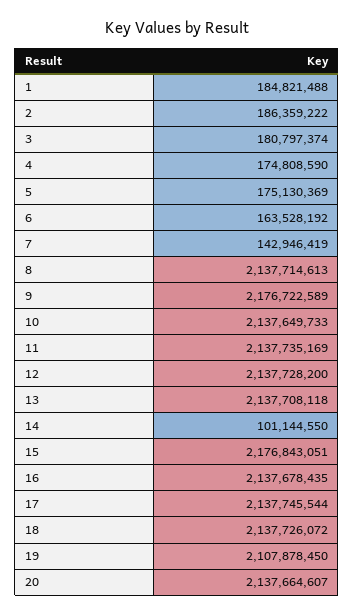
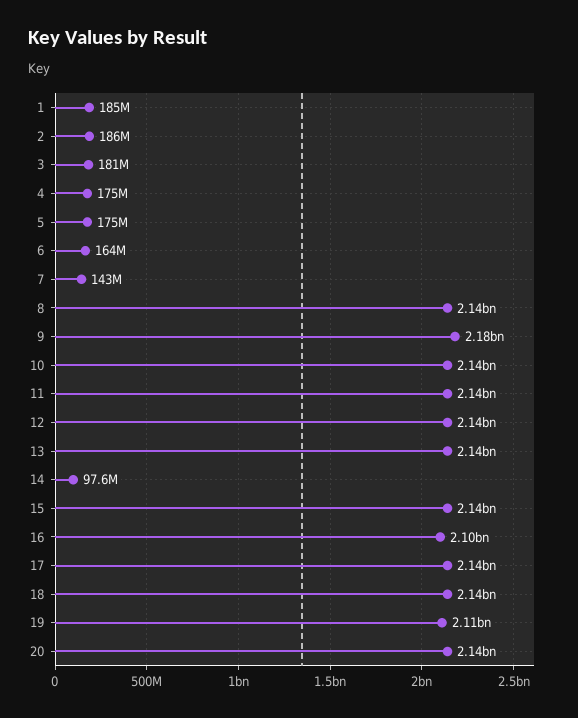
14: 101144550 -> 97600000
15: 2176843051 -> 2140000000
16: 2137678435 -> 2100000000

